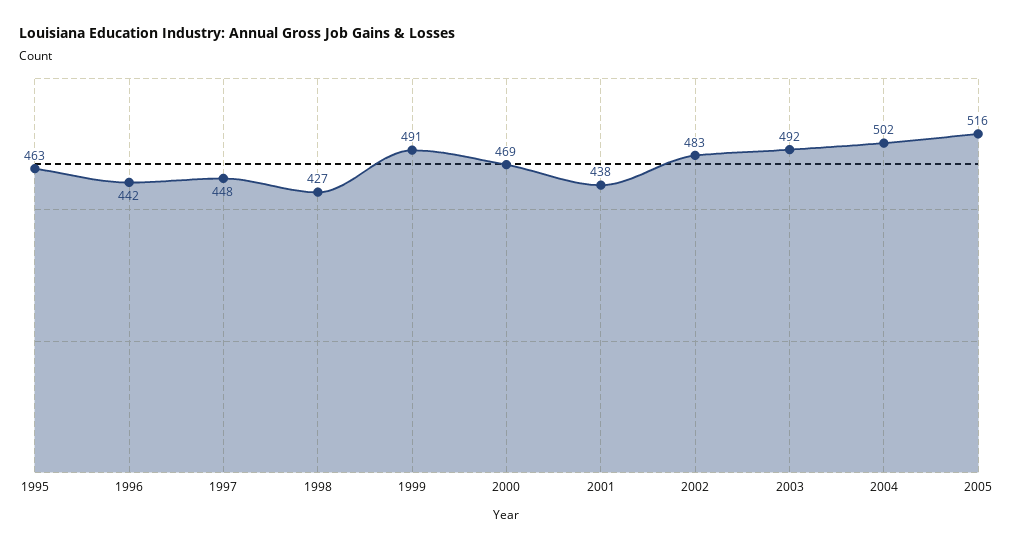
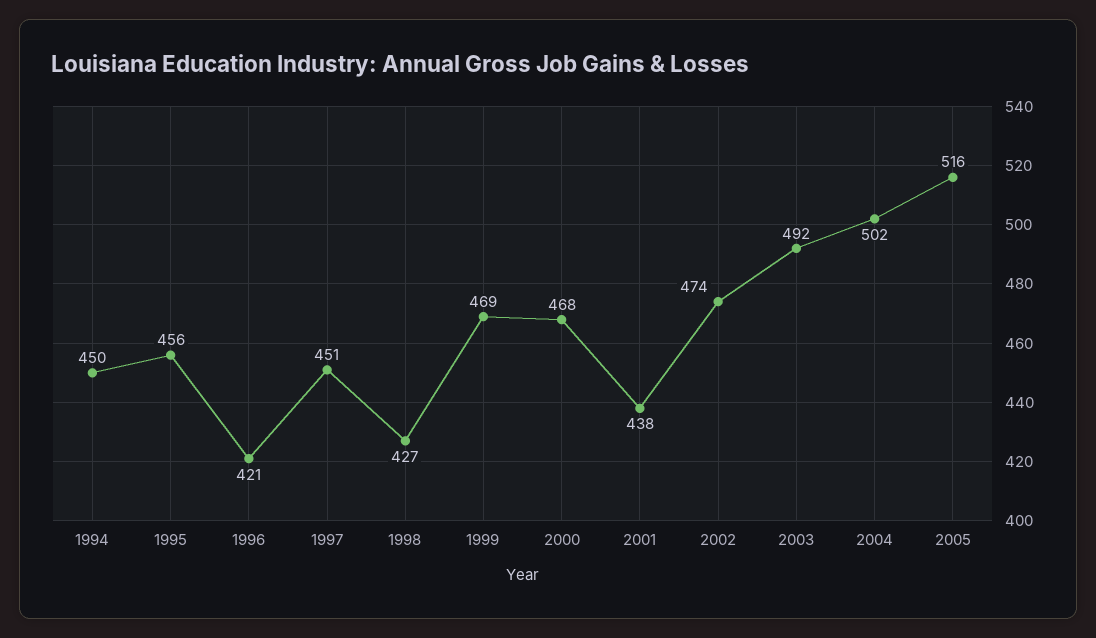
1995: 463 -> 456
1996: 442 -> 421
1997: 448 -> 451
1999: 491 -> 469
2000: 469 -> 468
2002: 483 -> 474
1994: none -> 450

